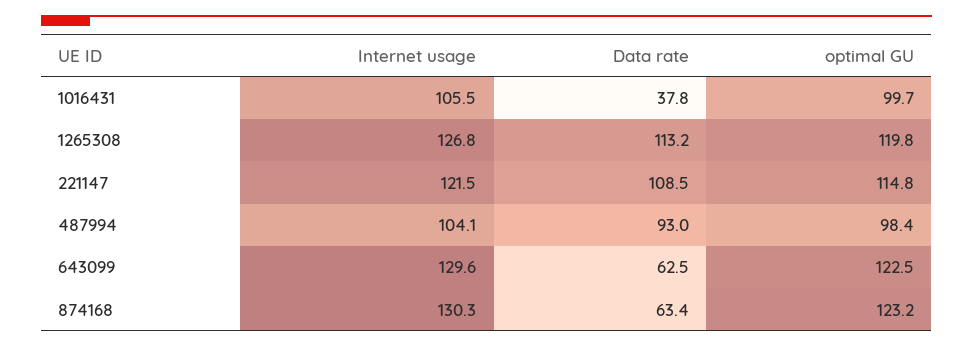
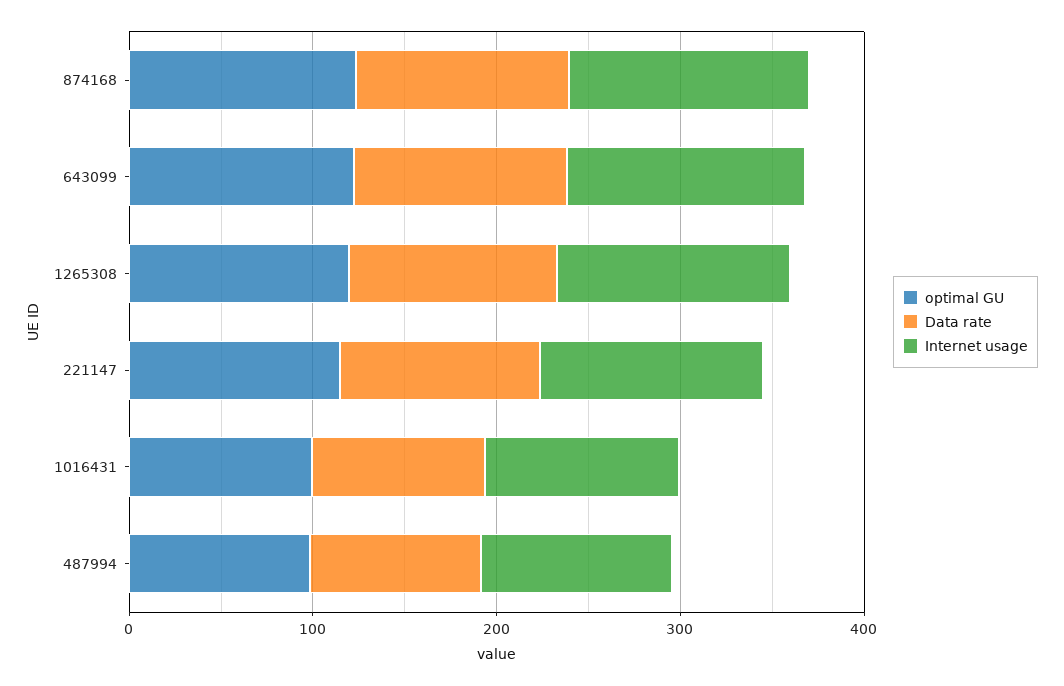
Data rate, 1016431: 37.8 -> 100
Data rate, 643099: 62.5 -> 120
Data rate, 874168: 63.4 -> 120

